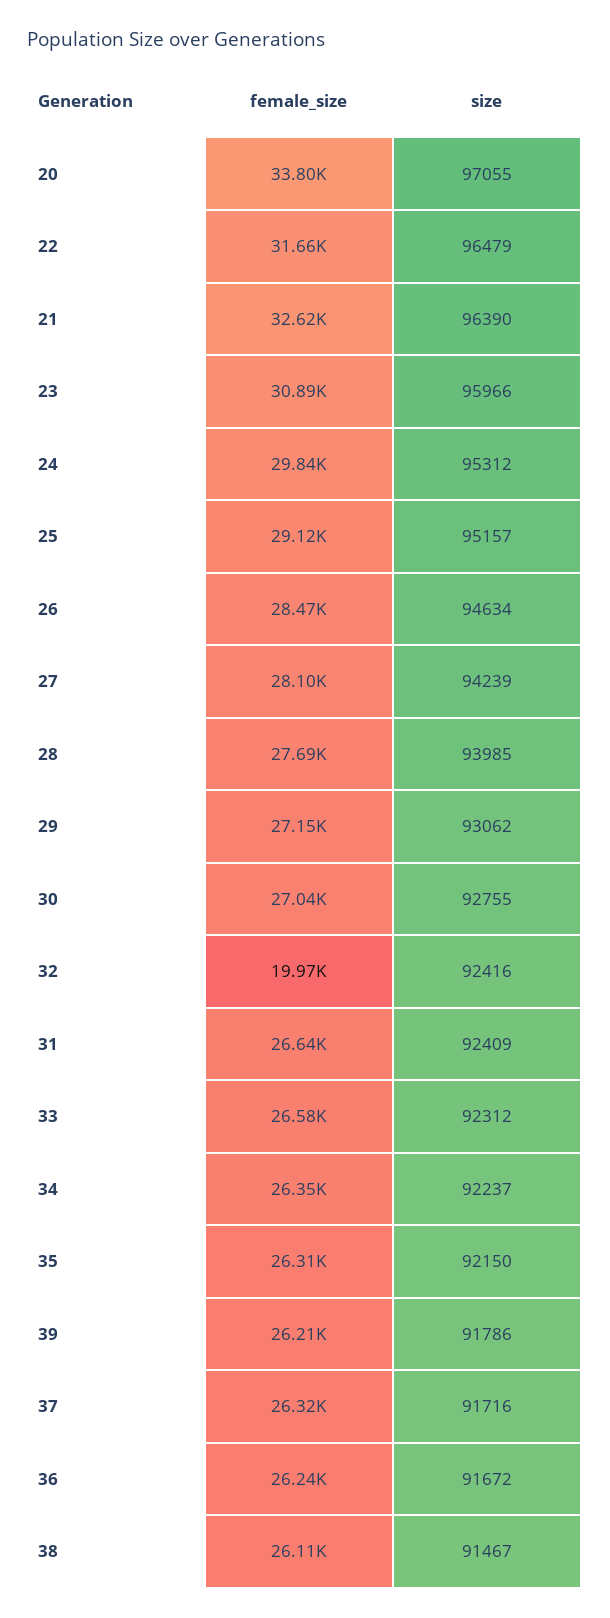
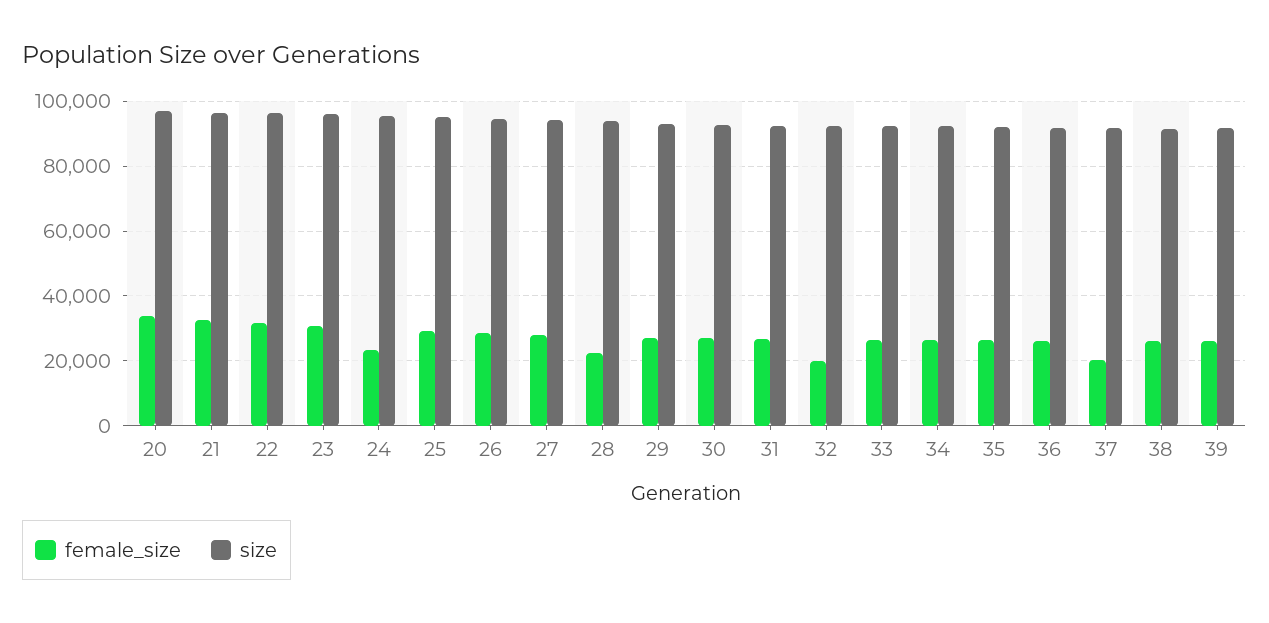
female_size, 24: 29840 -> 24000
female_size, 28: 27690 -> 22000
female_size, 37: 26320 -> 20000

